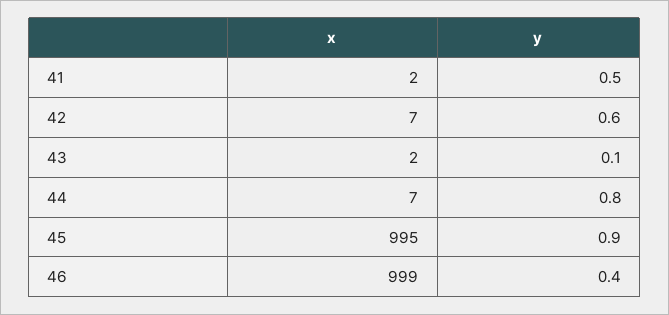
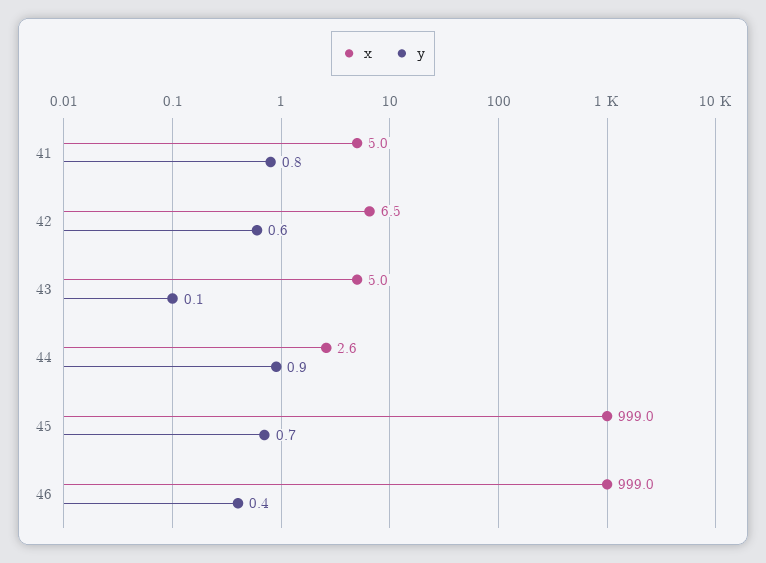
x, 41: 2 -> 5
y, 41: 0.5 -> 0.8
x, 43: 2 -> 5
x, 44: 7 -> 2.6
y, 44: 0.8 -> 0.9
x, 45: 995 -> 999
y, 45: 0.9 -> 0.7

